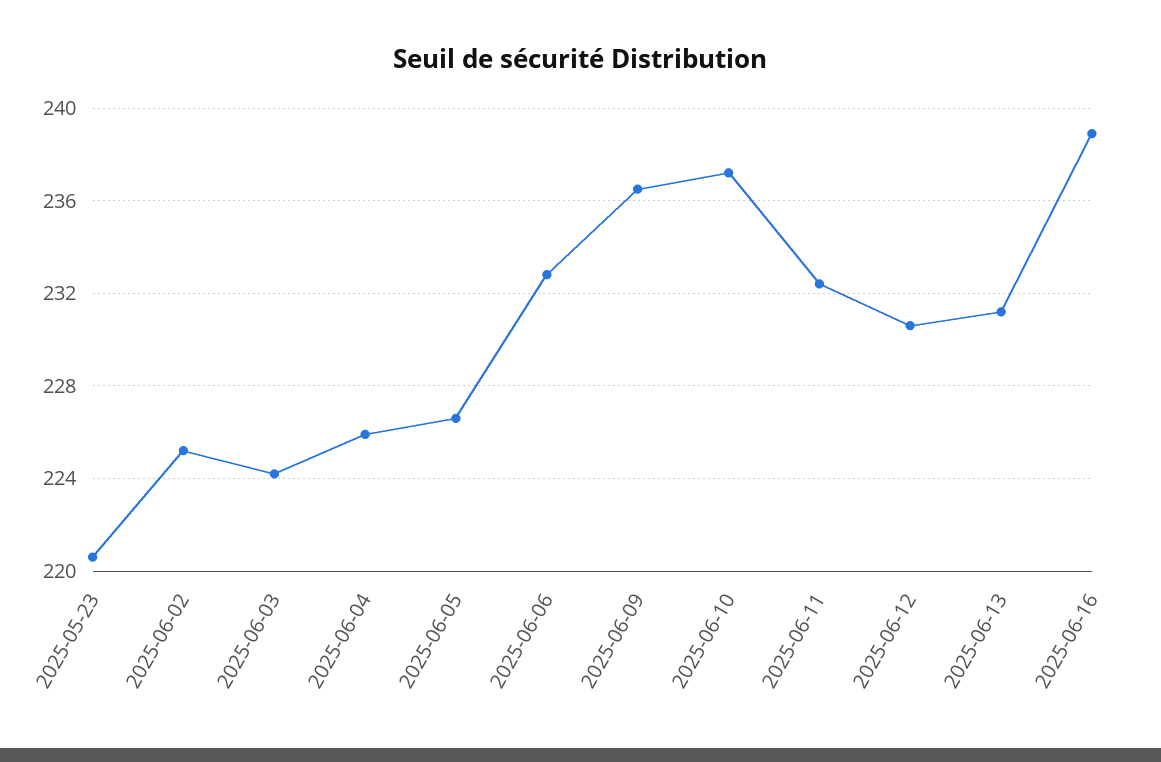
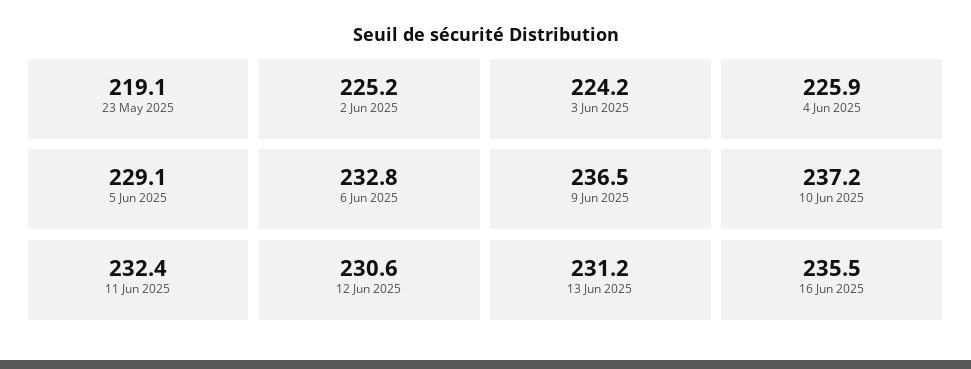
2025-05-23: 220.5 -> 219.1
2025-06-05: 226.5 -> 229.1
2025-06-16: 239 -> 235.5

